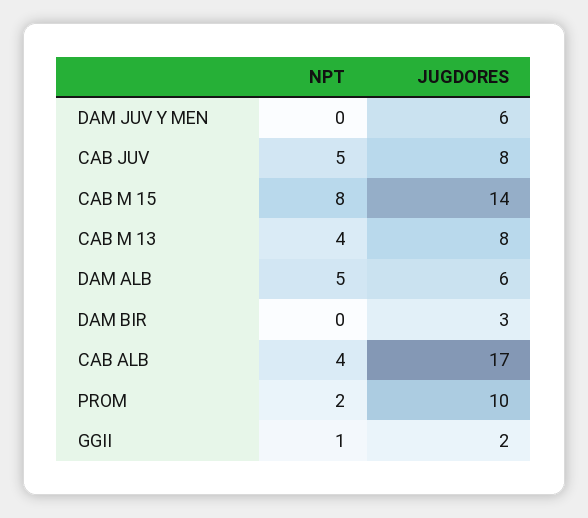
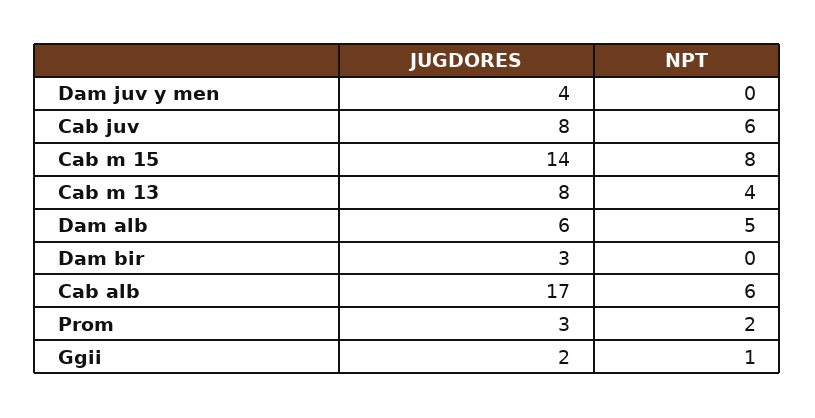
JUGDORES, DAM JUV Y MEN: 6 -> 4
NPT, CAB JUV: 5 -> 6
NPT, CAB ALB: 4 -> 6
JUGDORES, PROM: 10 -> 3

